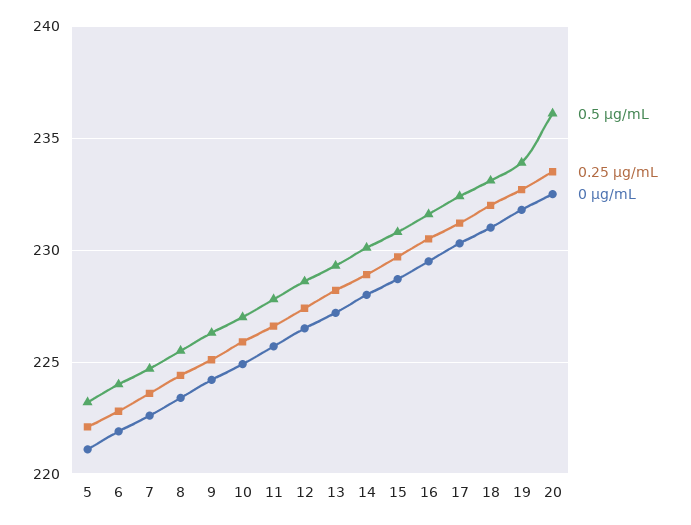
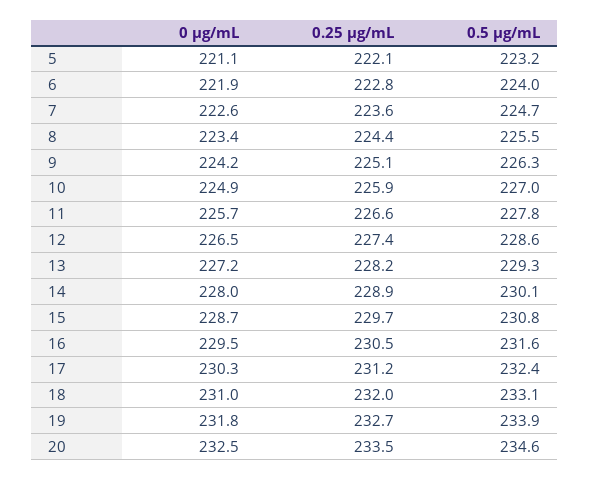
0.5 μg/mL, 20: 236 -> 234.6

